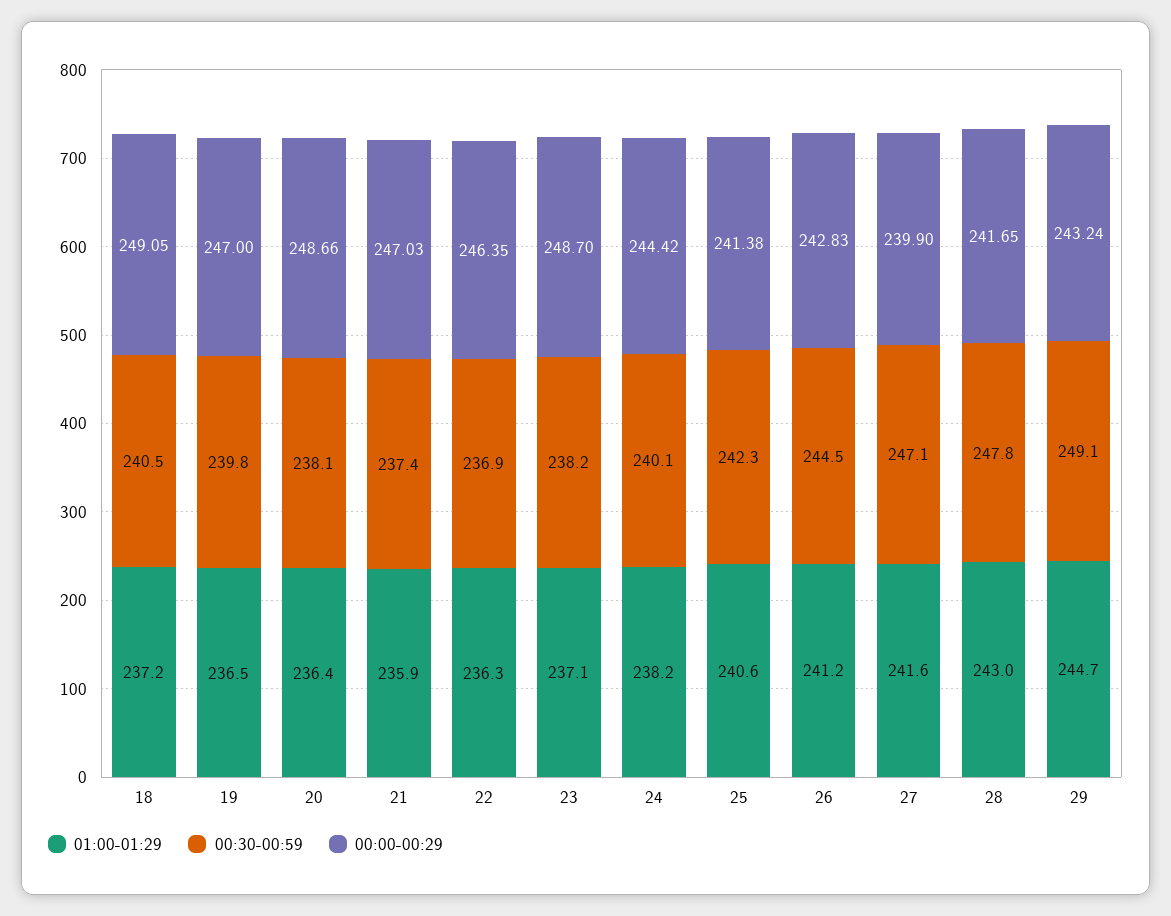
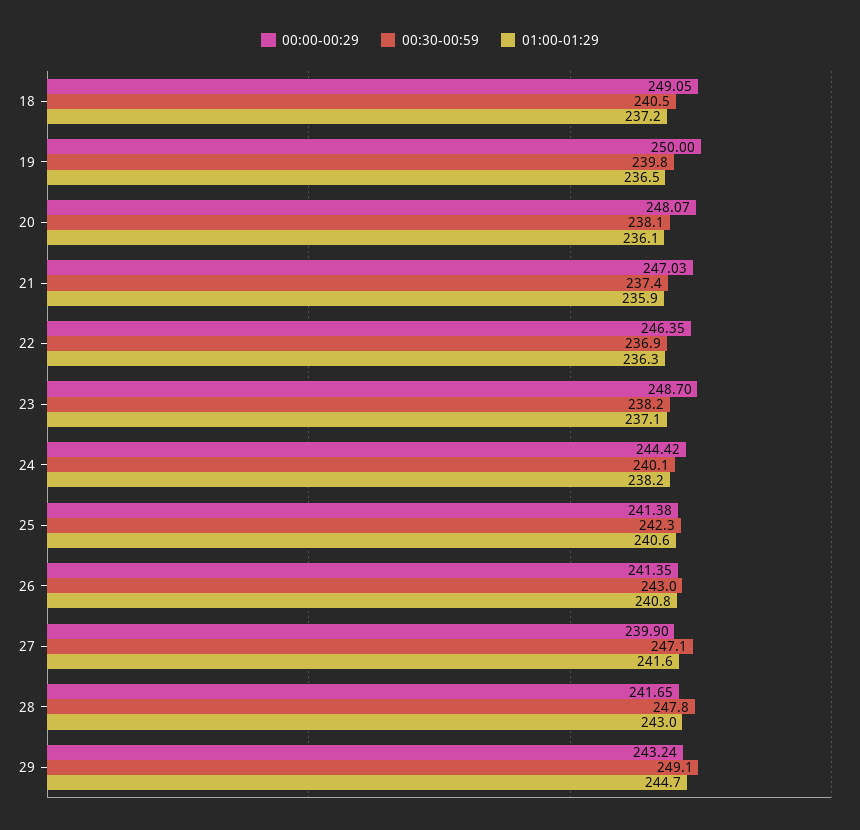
00:00-00:29, 19: 247 -> 250
01:00-01:29, 20: 236.4 -> 236.1
00:00-00:29, 20: 248.66 -> 248.07
01:00-01:29, 26: 241.2 -> 240.8
00:30-00:59, 26: 244.5 -> 243
00:00-00:29, 26: 242.83 -> 241.35

